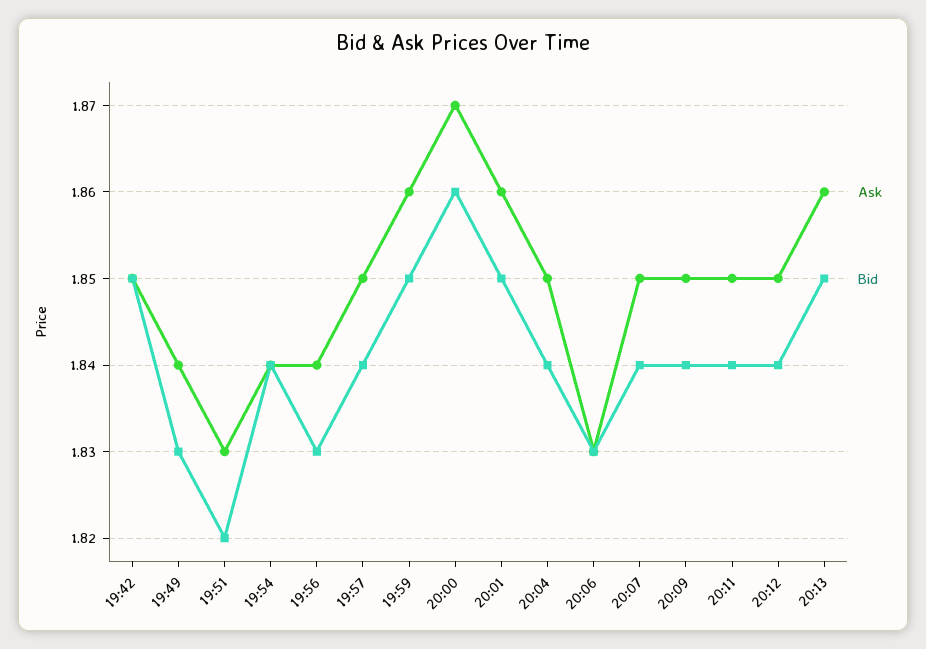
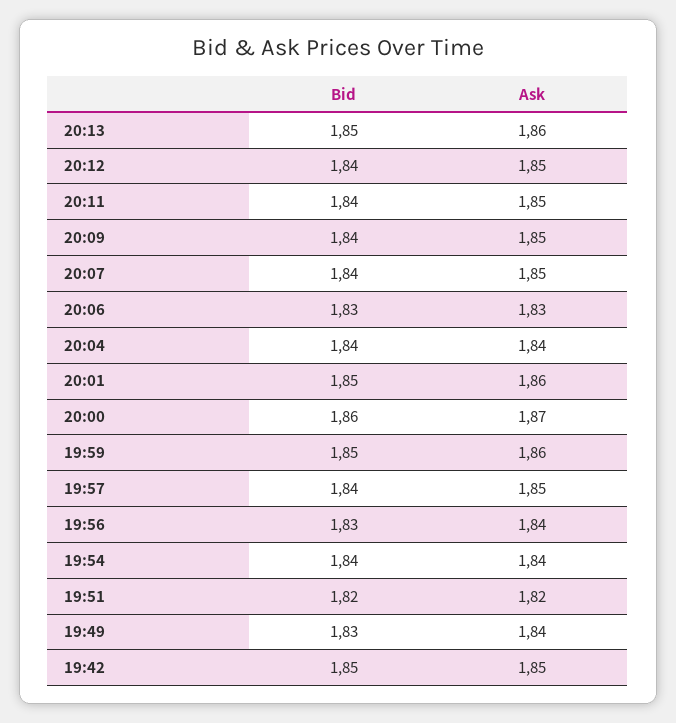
Ask, 19:51: 1.83 -> 1.82
Ask, 20:04: 1.85 -> 1.84

